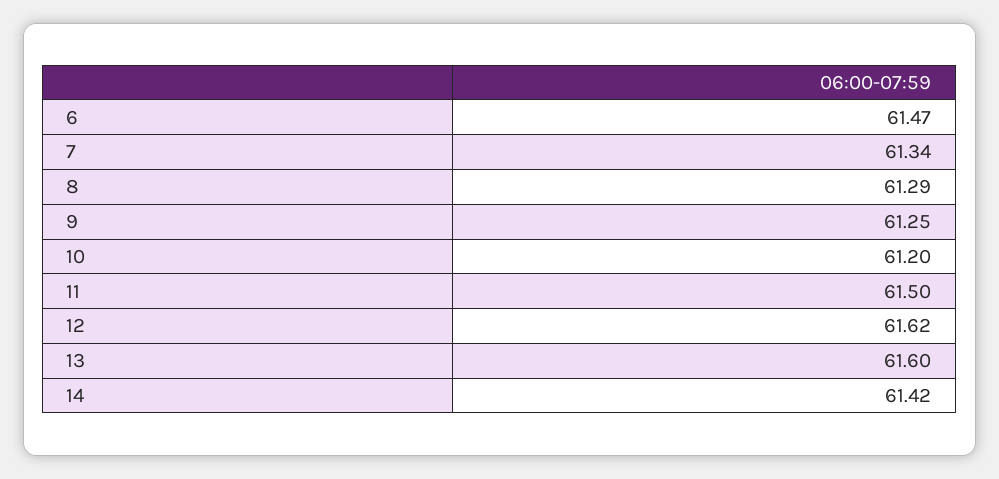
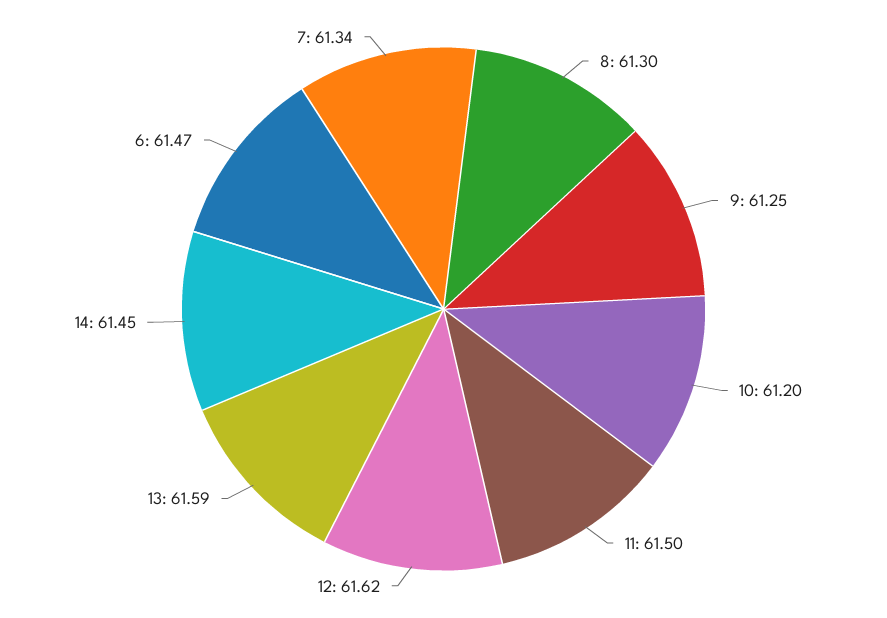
8: 61.29 -> 61.3
13: 61.6 -> 61.59
14: 61.42 -> 61.45

